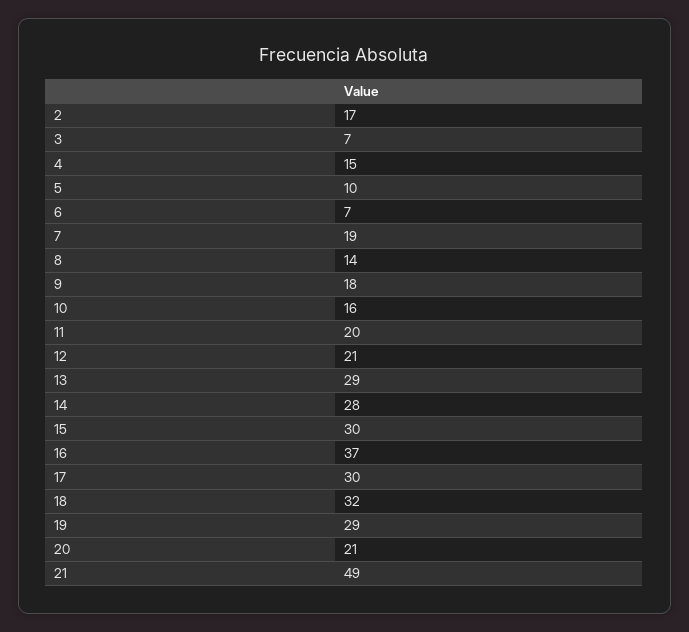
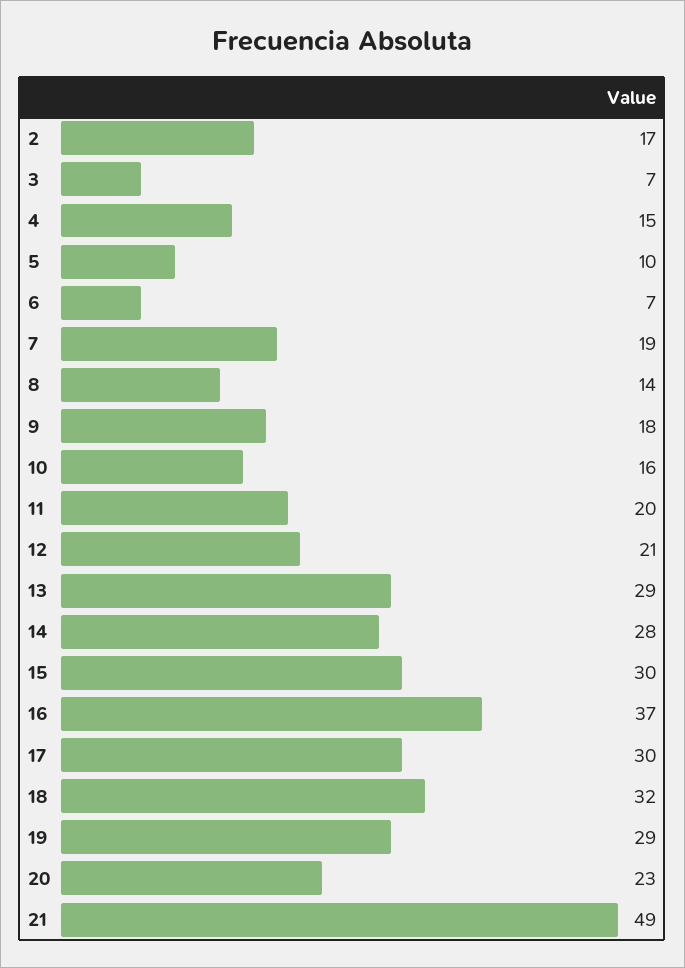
20: 21 -> 23

